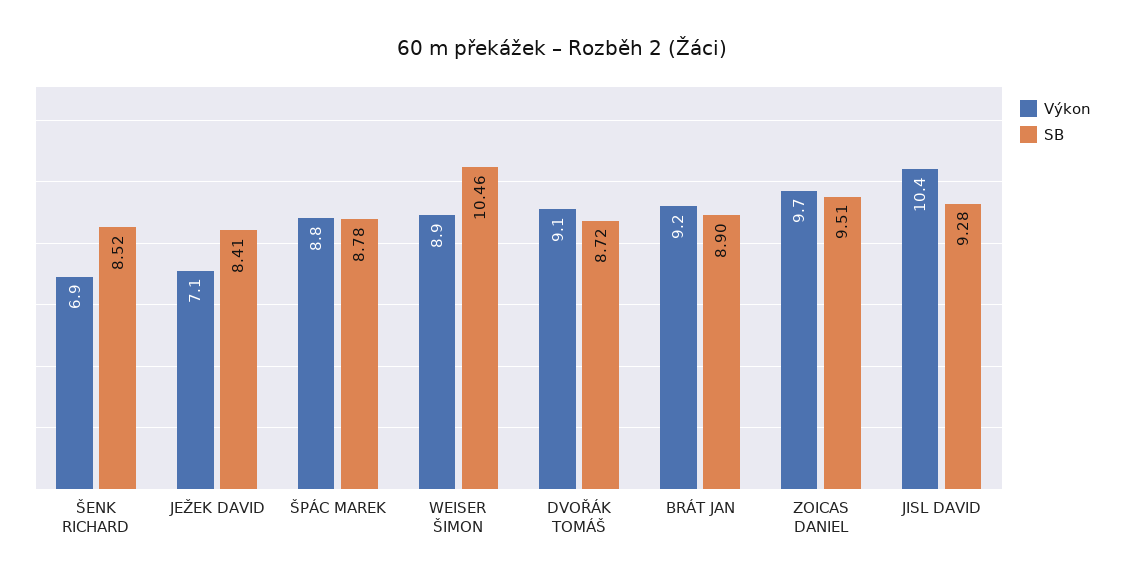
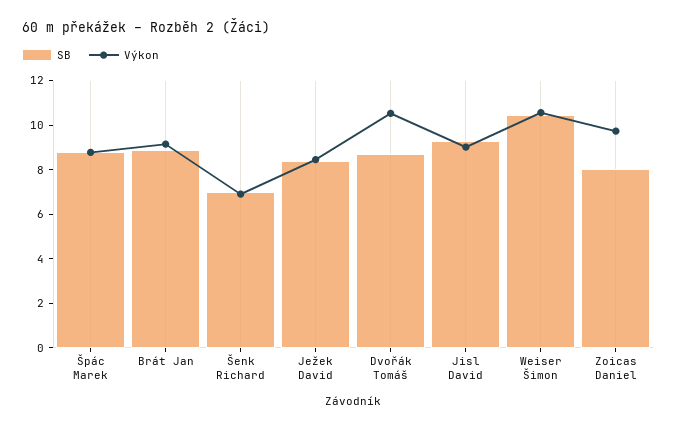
SB, ŠENK RICHARD: 8.52 -> 7
Výkon, JEŽEK DAVID: 7.1 -> 8.5
Výkon, WEISER ŠIMON: 8.9 -> 10.5
Výkon, DVOŘÁK TOMÁŠ: 9.1 -> 10.5
SB, ZOICAS DANIEL: 9.51 -> 8
Výkon, JISL DAVID: 10.4 -> 9

